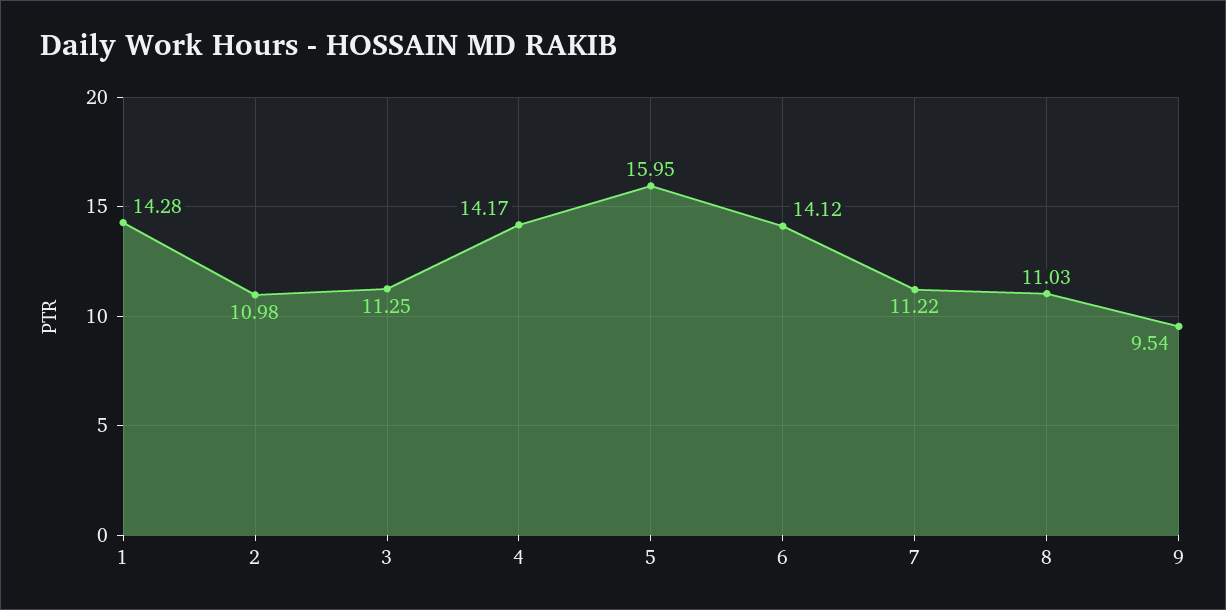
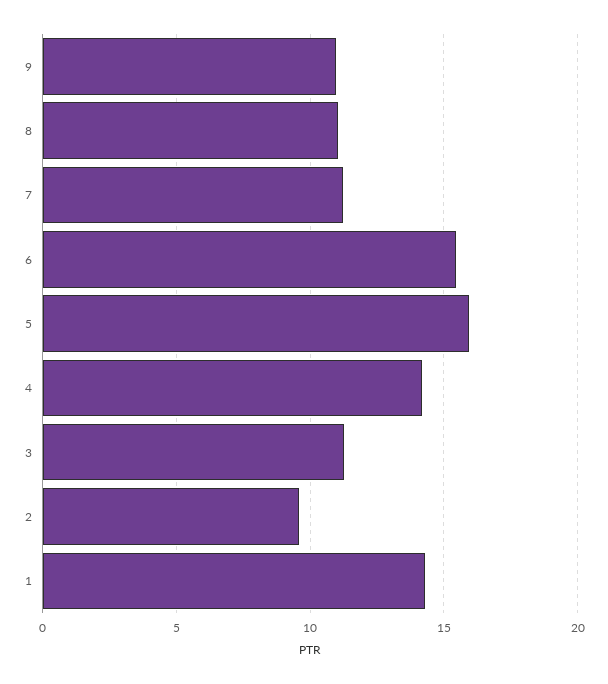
2: 10.98 -> 9.5
6: 14.12 -> 15.5
9: 9.54 -> 11

